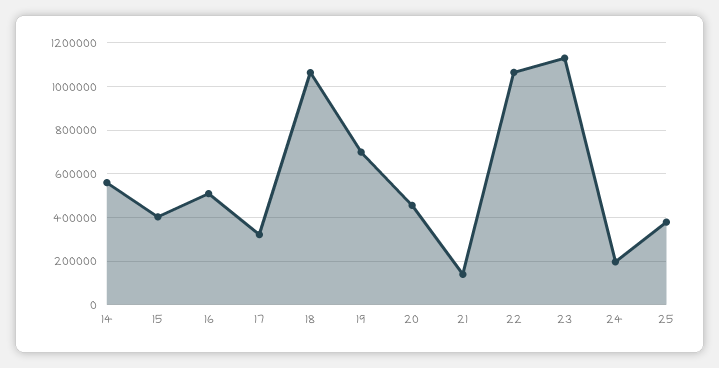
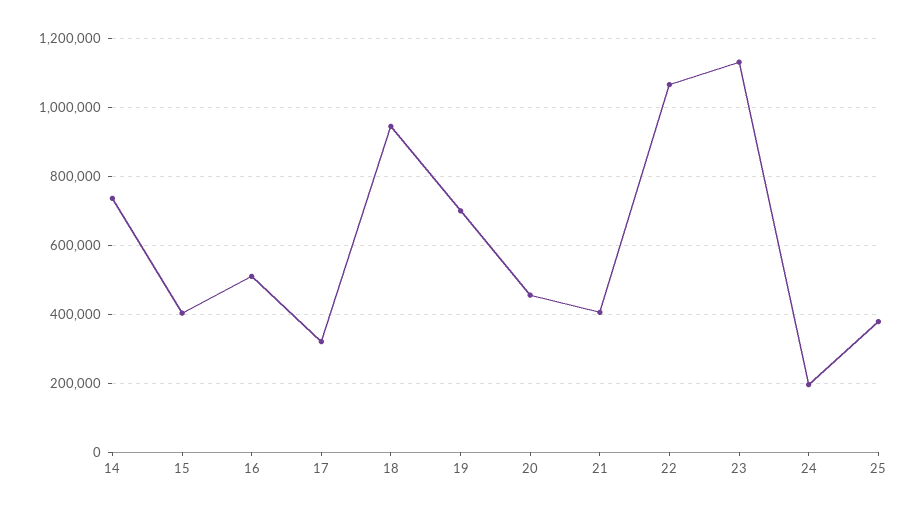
14: 550000 -> 740000
18: 1050000 -> 940000
21: 150000 -> 400000

